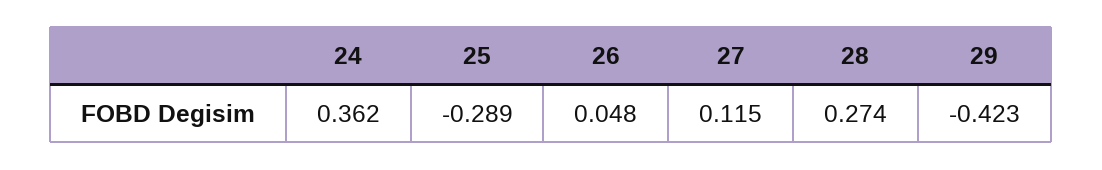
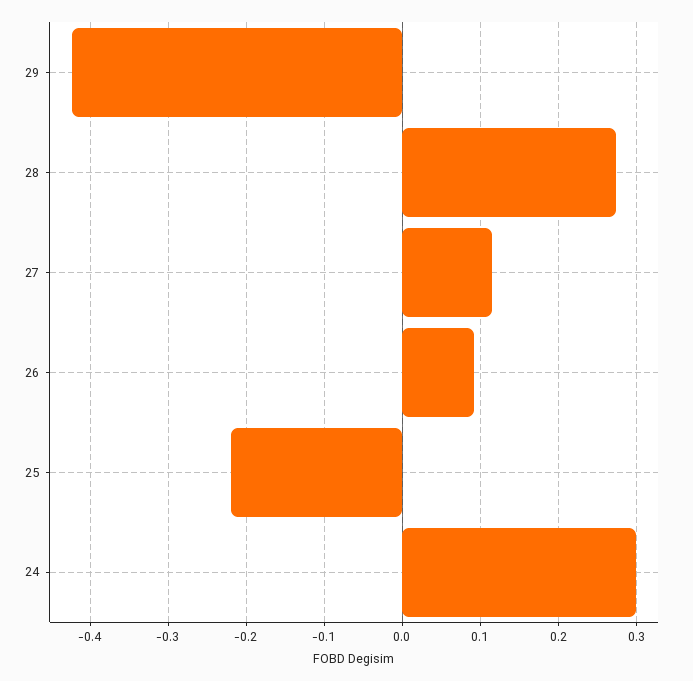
24: 0.362 -> 0.3
25: -0.289 -> -0.22
26: 0.048 -> 0.09

